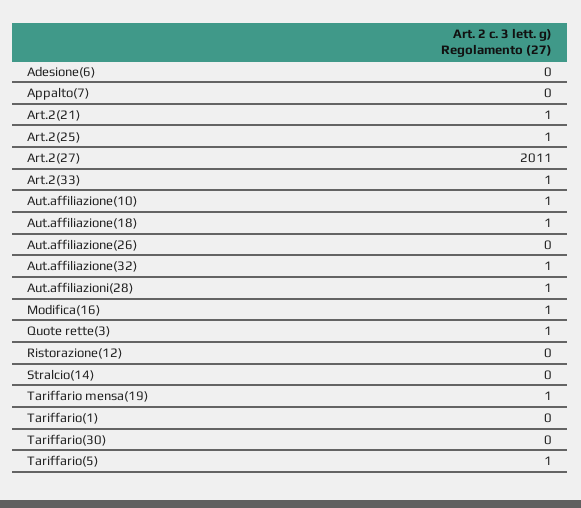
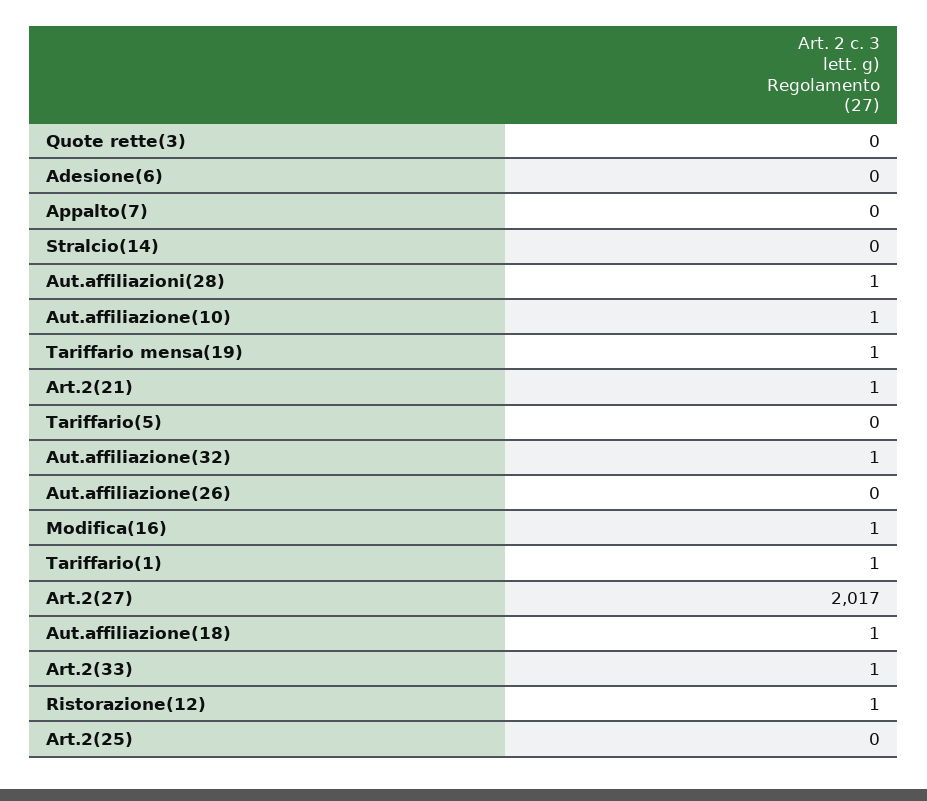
Art.2(25): 1 -> 0
Art.2(27): 2011 -> 2017
Quote rette(3): 1 -> 0
Ristorazione(12): 0 -> 1
Tariffario(1): 0 -> 1
Tariffario(30): 0 -> none
Tariffario(5): 1 -> 0

